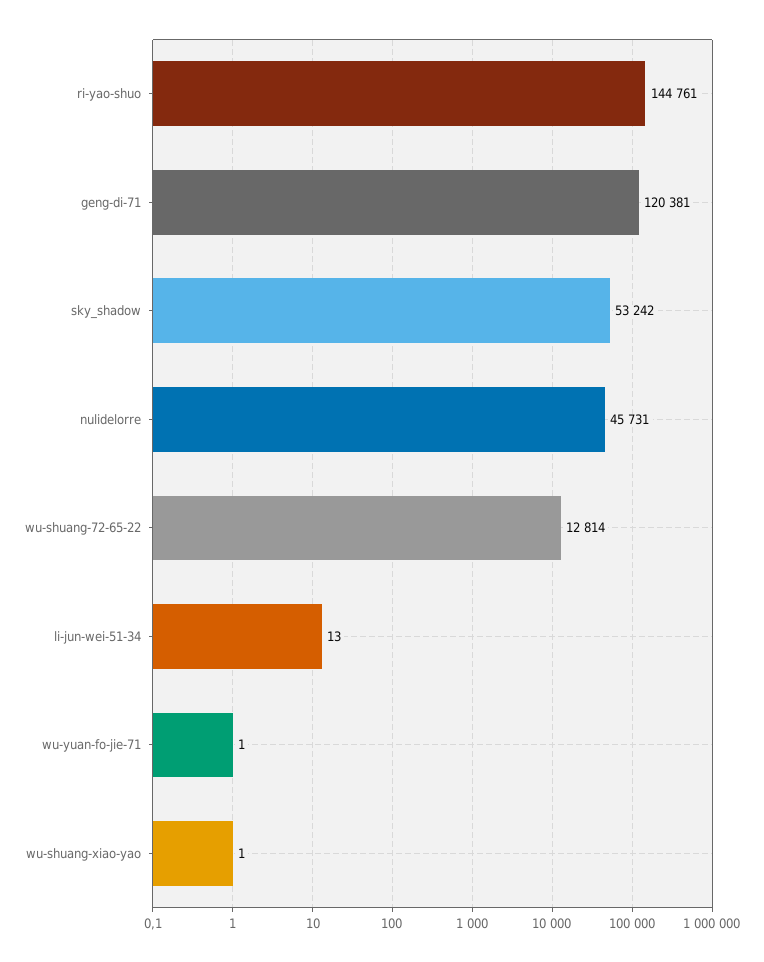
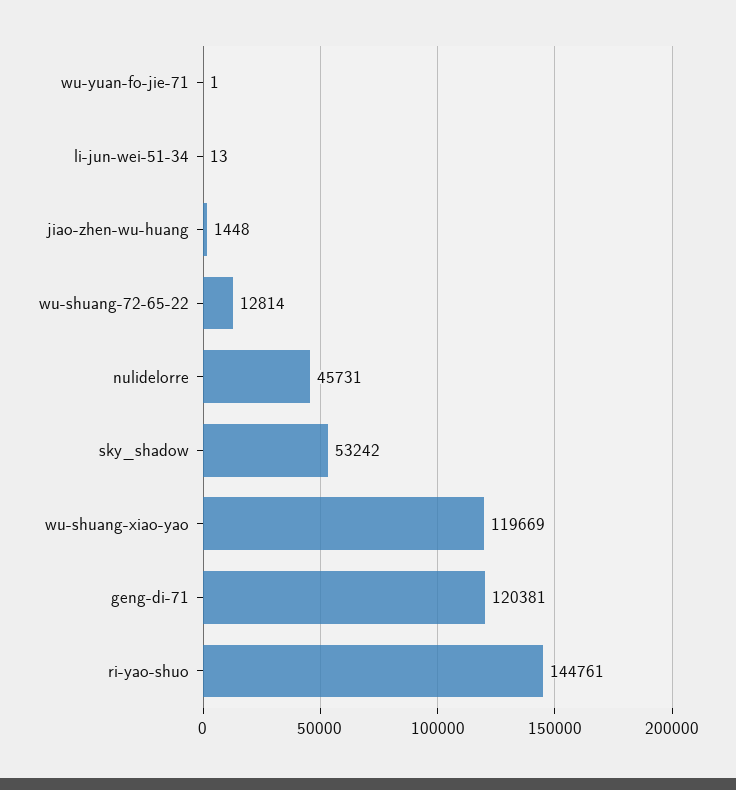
wu-shuang-xiao-yao: 1 -> 119669
jiao-zhen-wu-huang: none -> 1448

